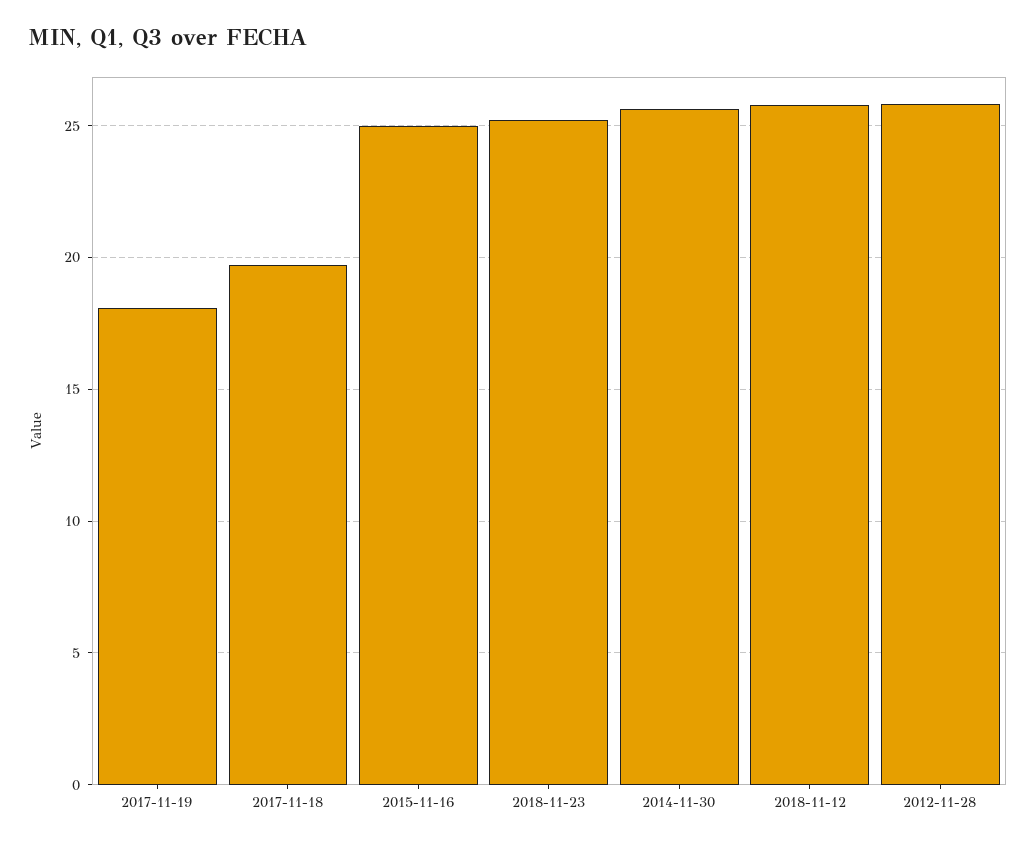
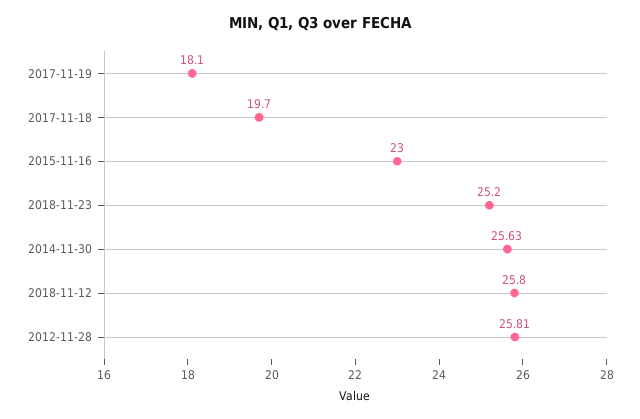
2015-11-16: 25 -> 23

